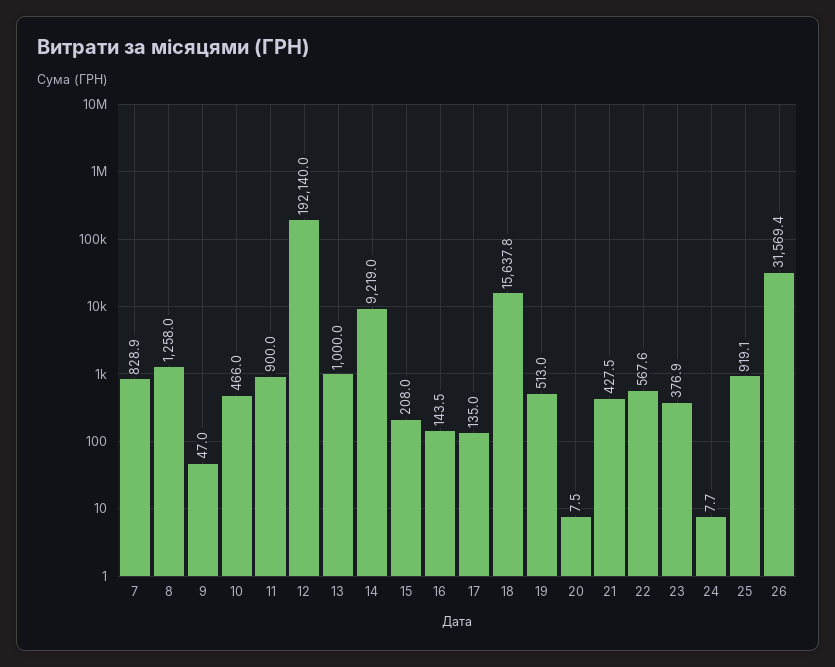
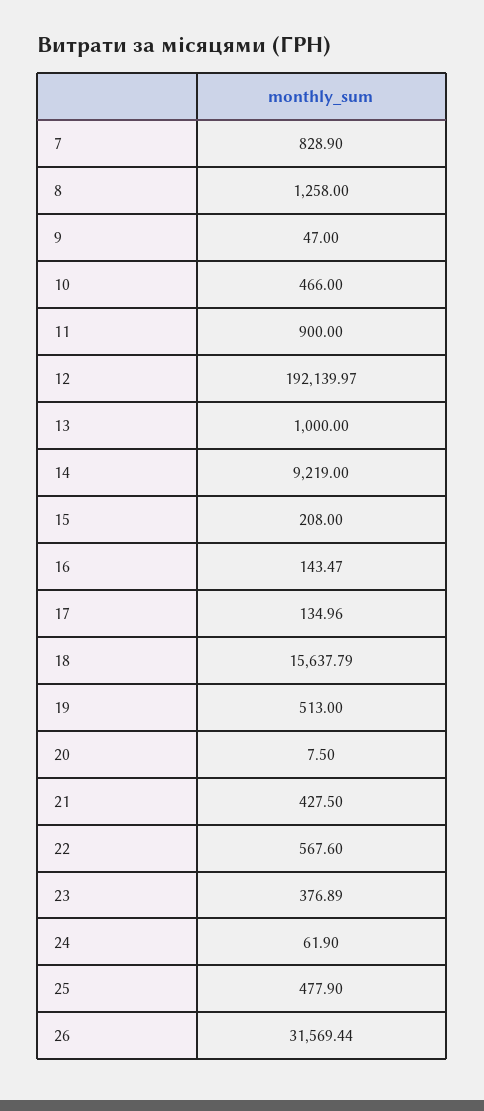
24: 7.7 -> 61.9
25: 919.1 -> 477.9

